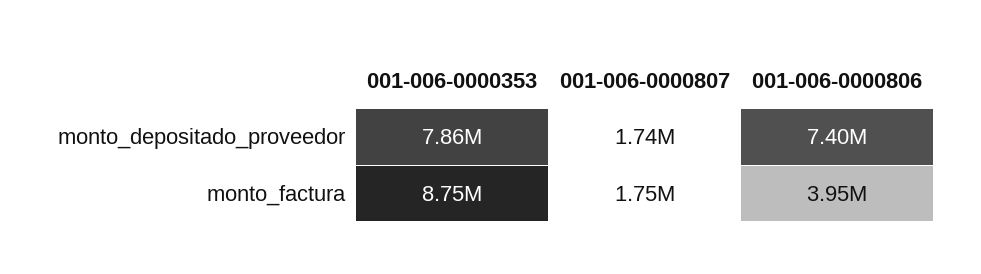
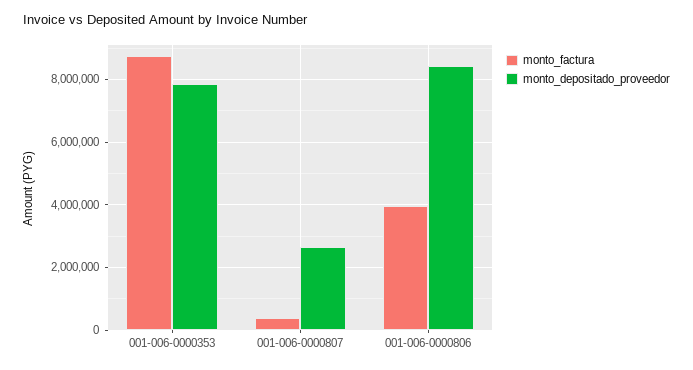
monto_depositado_proveedor, 001-006-0000807: 1740000 -> 2600000
monto_depositado_proveedor, 001-006-0000806: 7400000 -> 8400000
monto_factura, 001-006-0000807: 1750000 -> 400000

